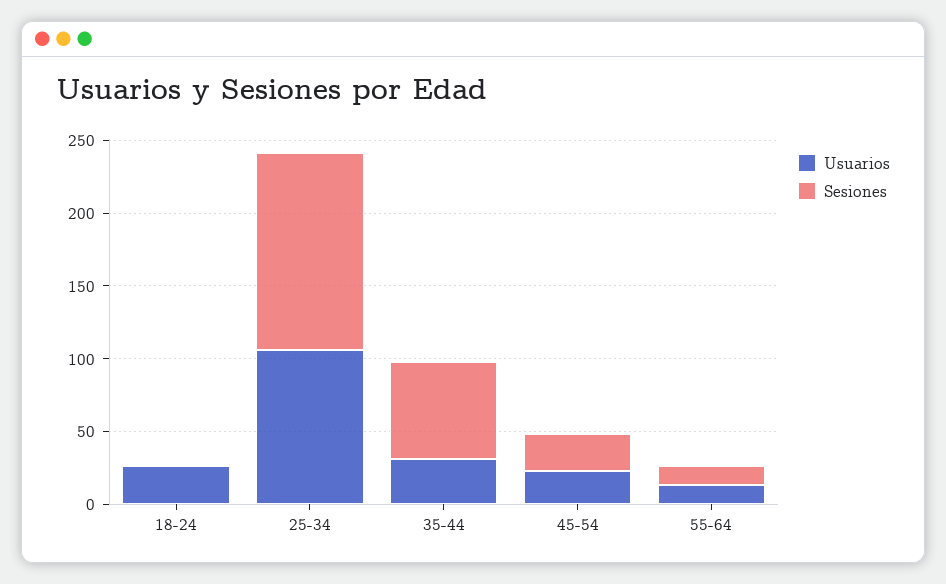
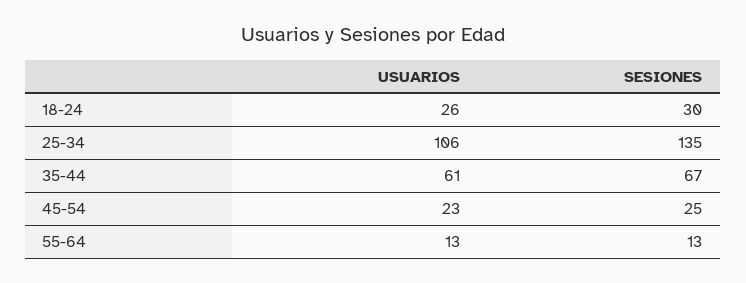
Sesiones, 18-24: 0 -> 30
Usuarios, 35-44: 30 -> 61

